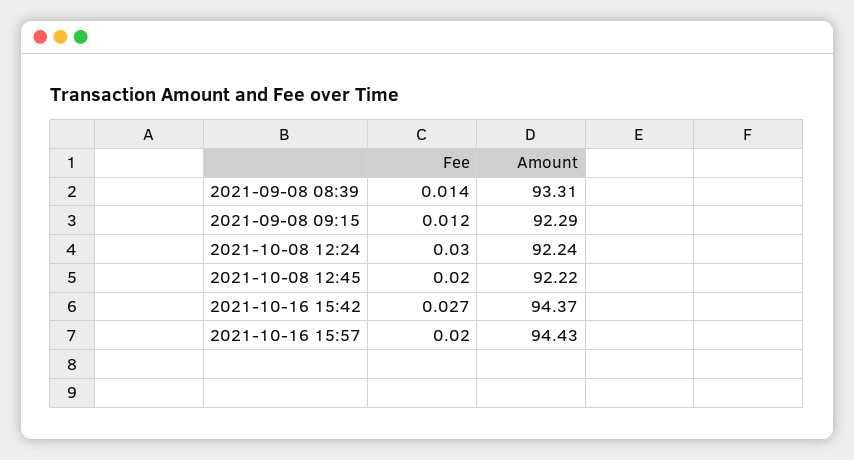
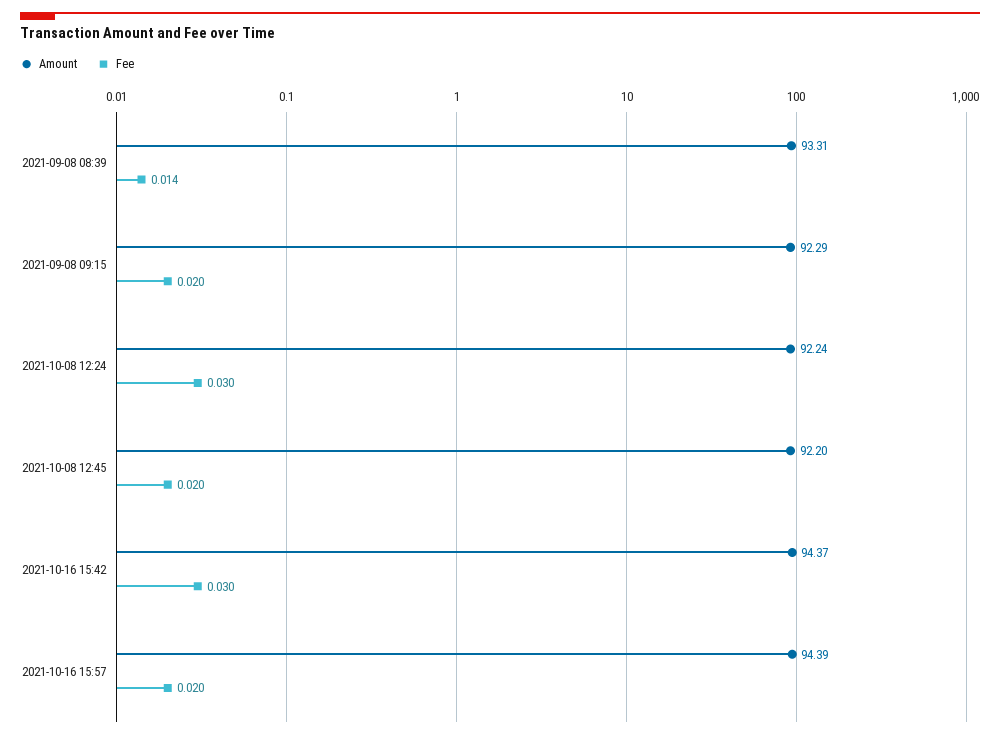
Fee, 2021-09-08 09:15: 0.012 -> 0.02
Amount, 2021-10-08 12:45: 92.22 -> 92.2
Fee, 2021-10-16 15:42: 0.027 -> 0.03
Amount, 2021-10-16 15:57: 94.43 -> 94.39

